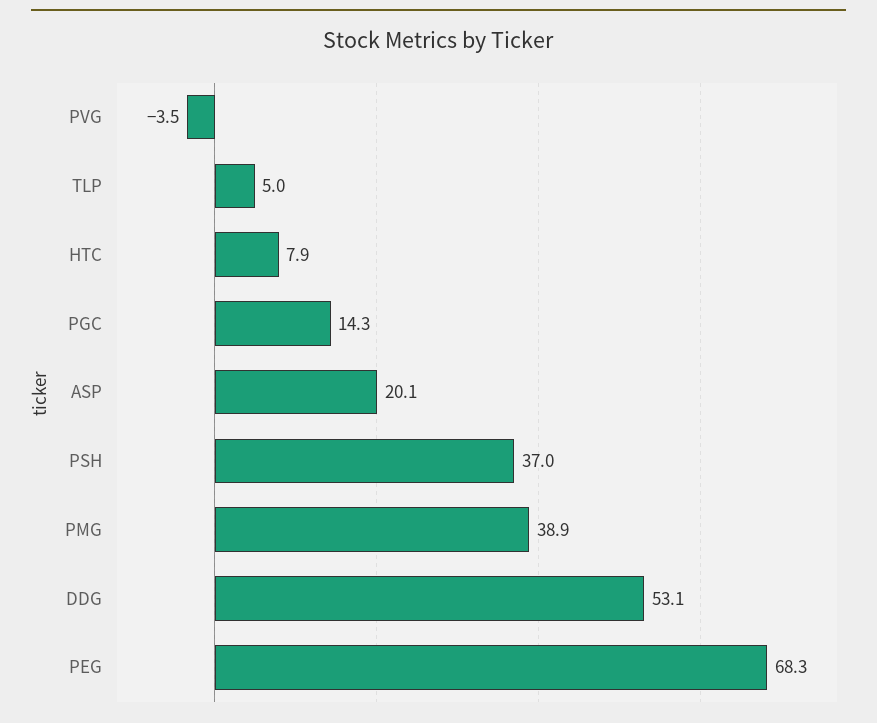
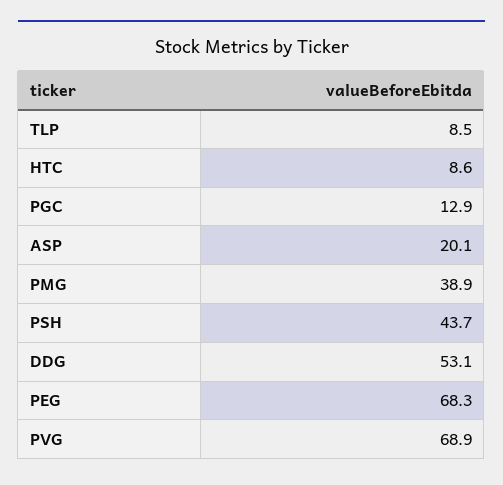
PVG: -3.5 -> 68.9
TLP: 5 -> 8.5
HTC: 7.9 -> 8.6
PGC: 14.3 -> 12.9
PSH: 37 -> 43.7

